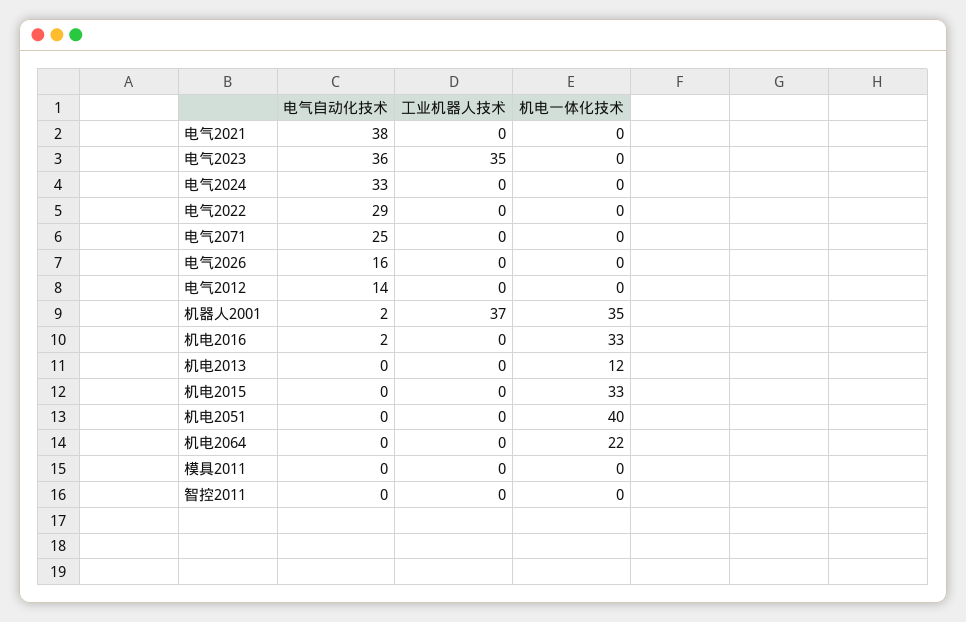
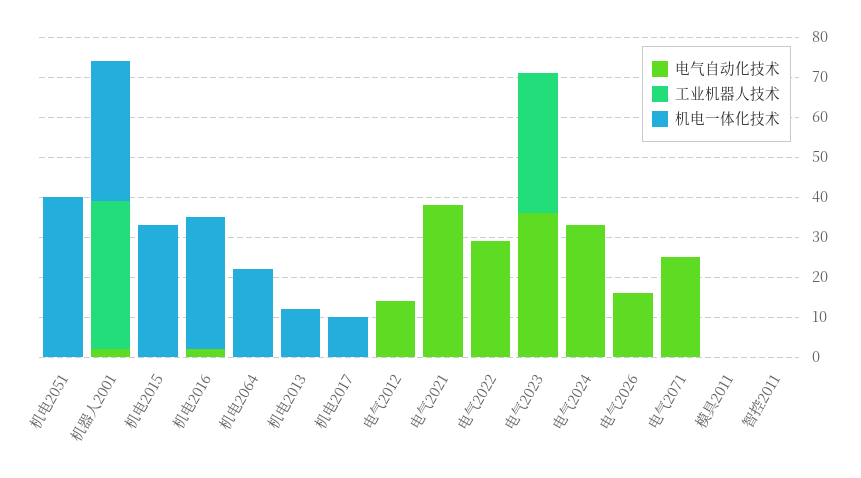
电气自动化技术, 机电2017: none -> 0
工业机器人技术, 机电2017: none -> 0
机电一体化技术, 机电2017: none -> 10

